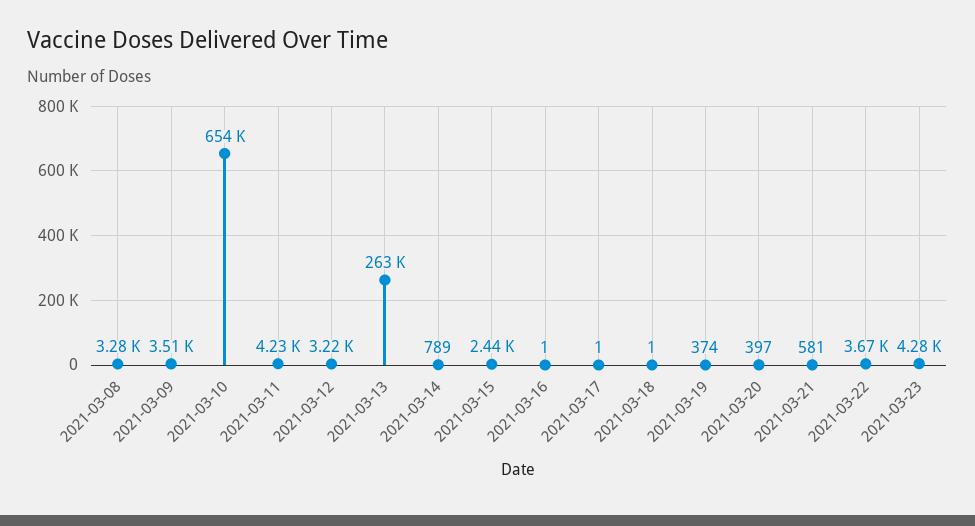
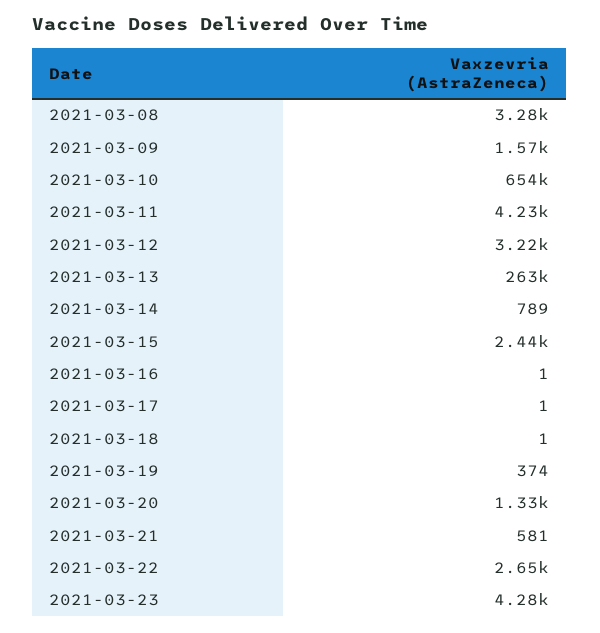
2021-03-09: 3510 -> 1570
2021-03-20: 397 -> 1330
2021-03-22: 3670 -> 2650

